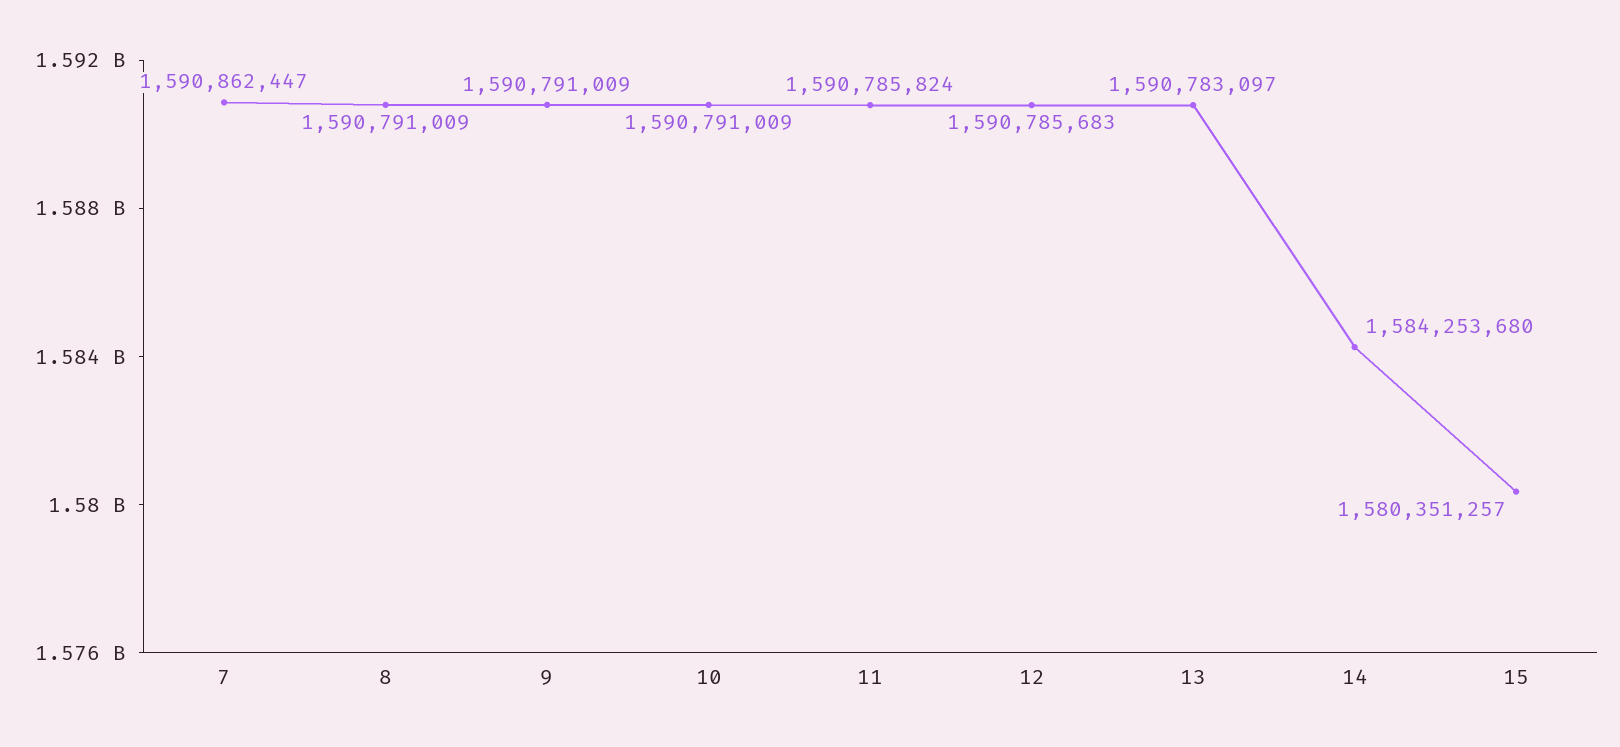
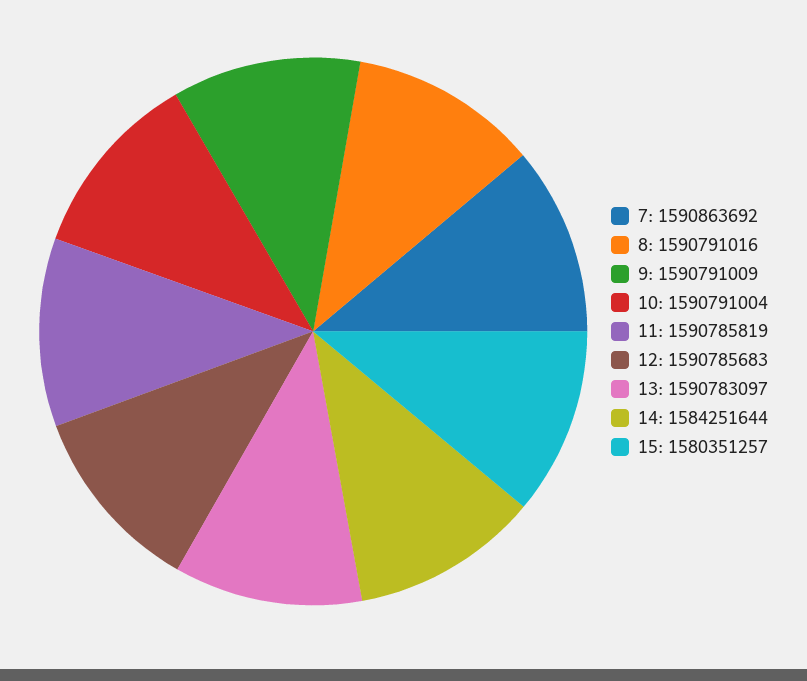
7: 1590862447 -> 1590863692
8: 1590791009 -> 1590791016
10: 1590791009 -> 1590791004
11: 1590785824 -> 1590785819
14: 1584253680 -> 1584251644

